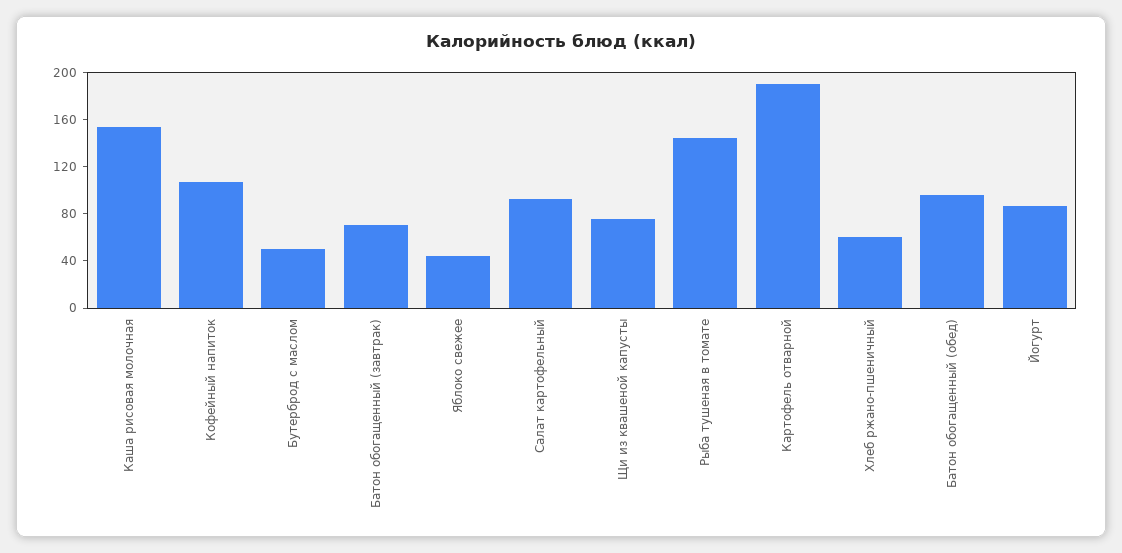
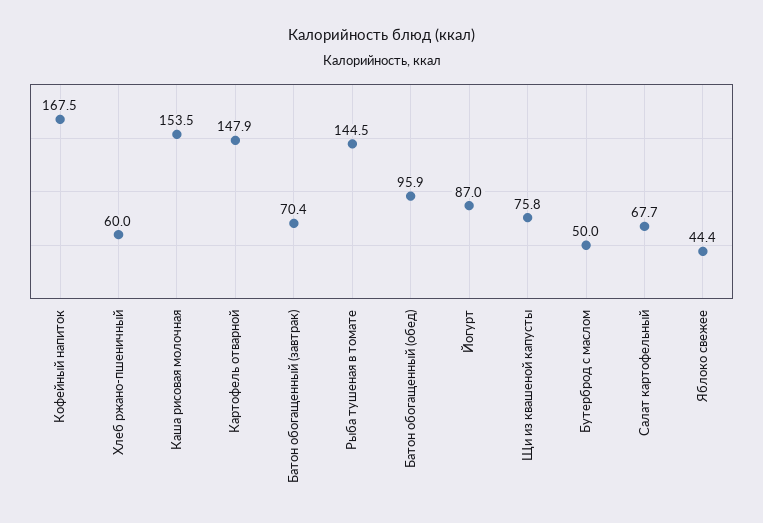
Кофейный напиток: 110 -> 167.5
Салат картофельный: 90 -> 67.7
Картофель отварной: 190 -> 147.9

